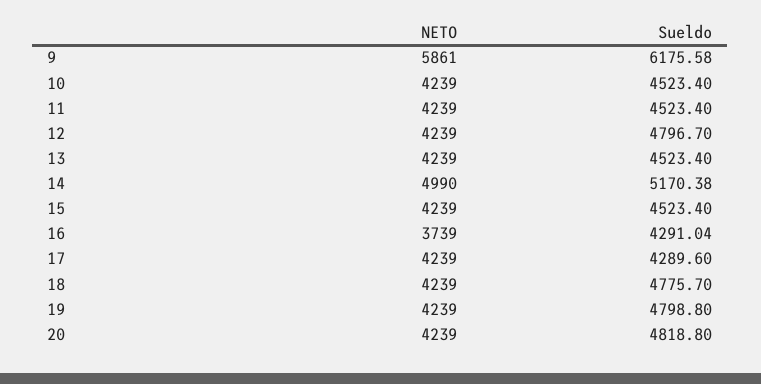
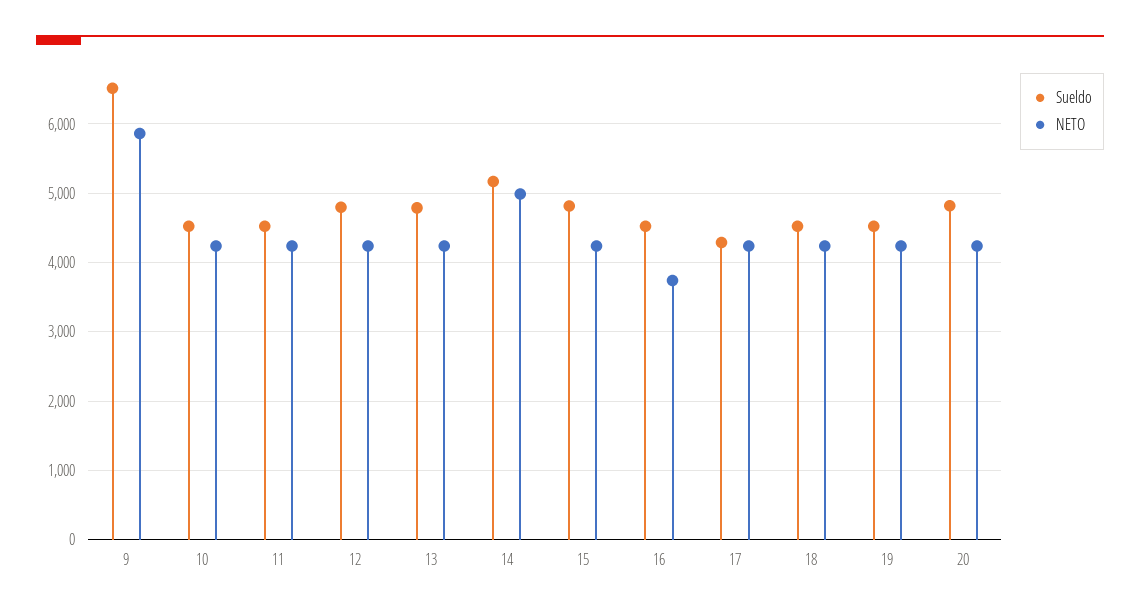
Sueldo, 9: 6175.58 -> 6500
Sueldo, 13: 4523.4 -> 4800
Sueldo, 15: 4523.4 -> 4800
Sueldo, 16: 4291.04 -> 4500
Sueldo, 18: 4775.7 -> 4500
Sueldo, 19: 4798.8 -> 4500

